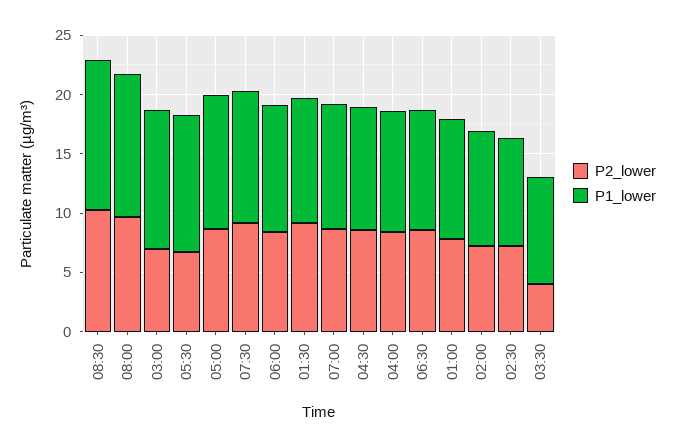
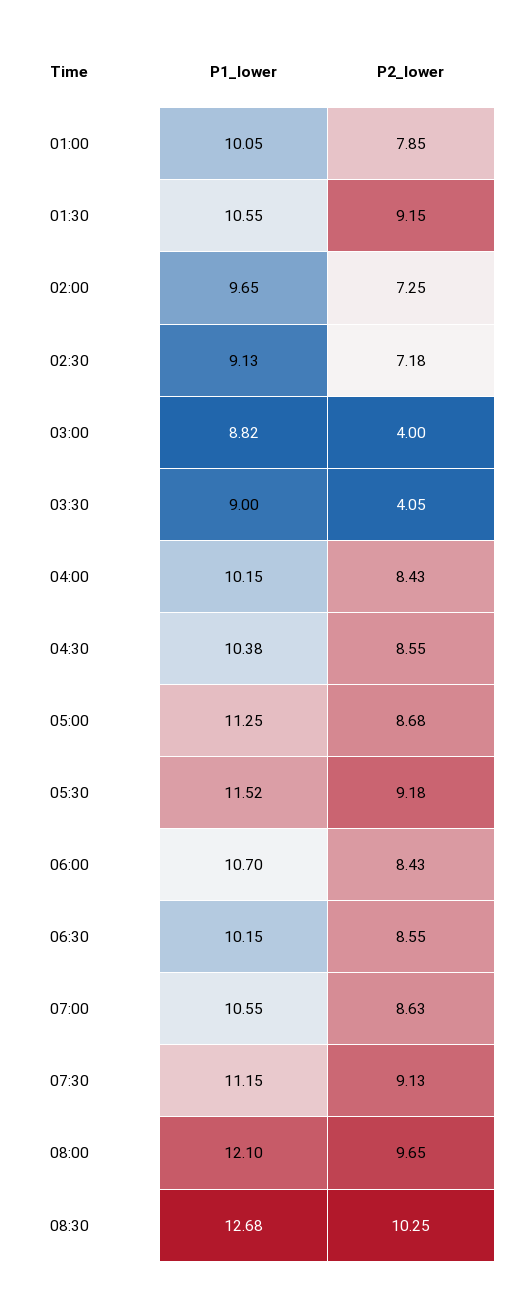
P2_lower, 03:00: 7 -> 4
P1_lower, 03:00: 12 -> 8.82
P2_lower, 05:30: 7 -> 9.18

